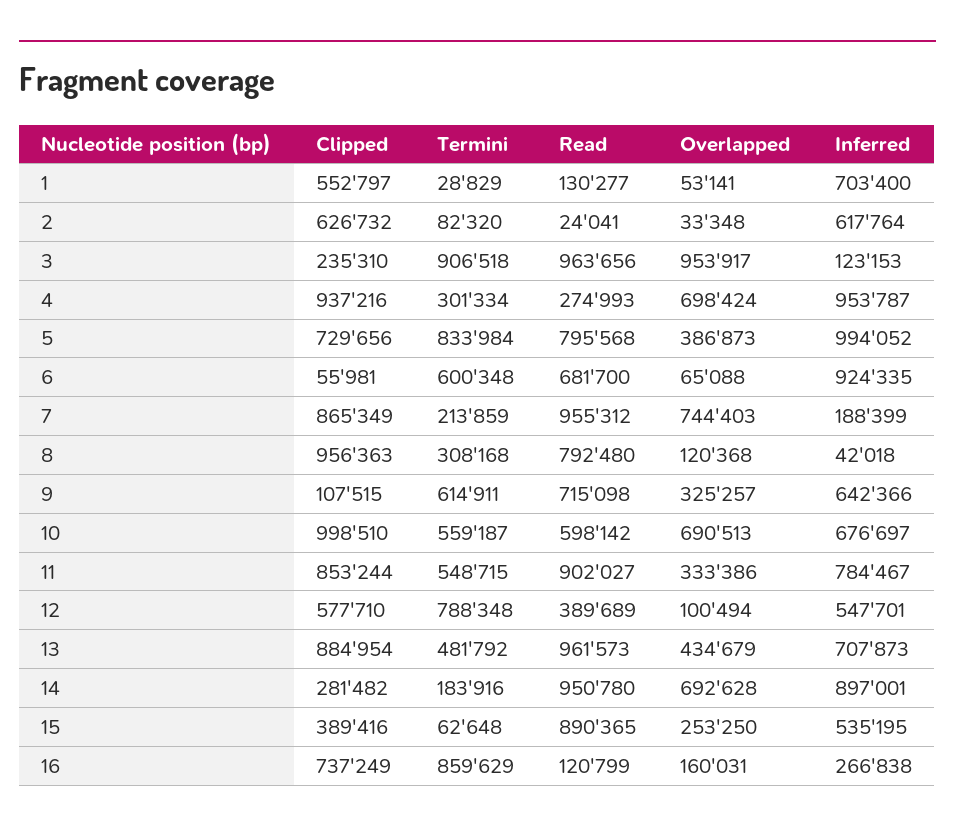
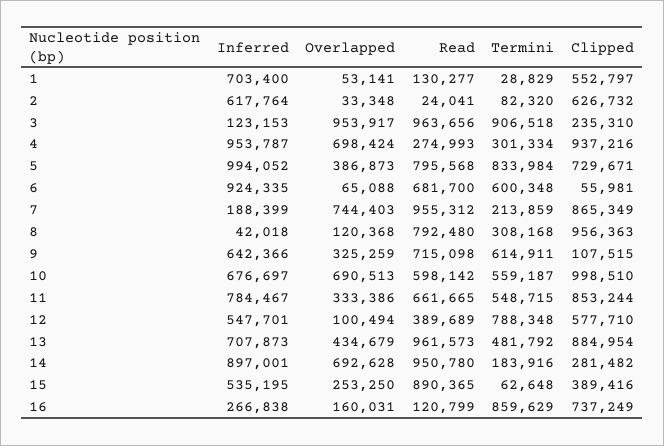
Clipped, 5: 729656 -> 729671
Overlapped, 9: 325257 -> 325259
Read, 11: 902027 -> 661665

